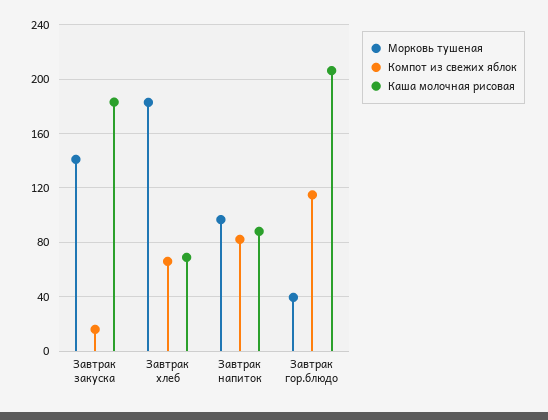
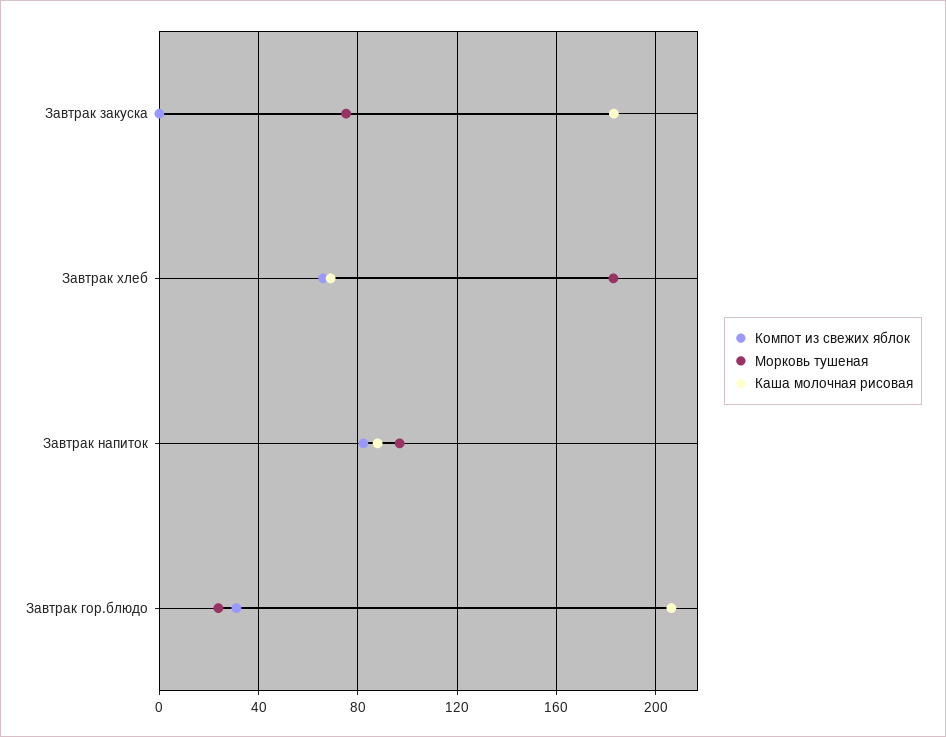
Морковь тушеная, Завтрак закуска: 140 -> 75
Компот из свежих яблок, Завтрак закуска: 15 -> 0
Морковь тушеная, Завтрак гор.блюдо: 40 -> 25
Компот из свежих яблок, Завтрак гор.блюдо: 115 -> 30

